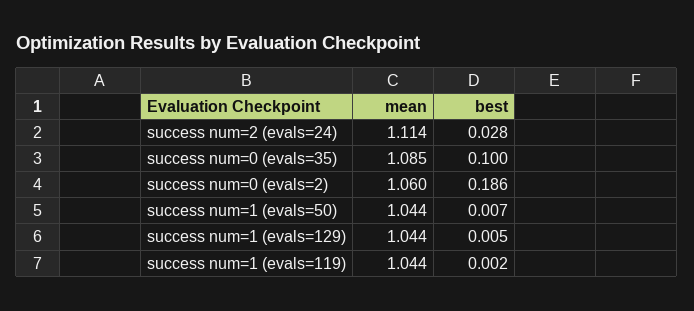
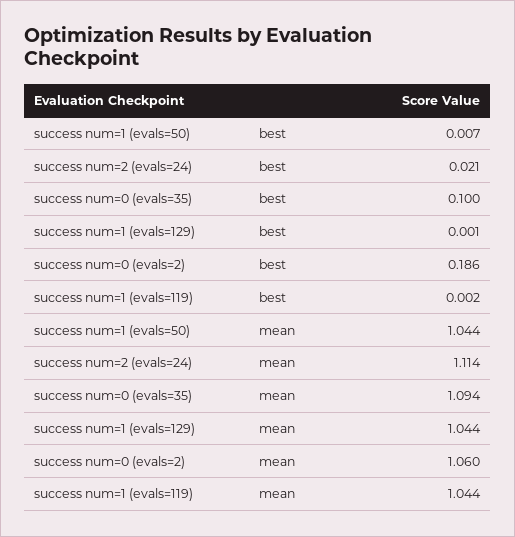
best, success num=2 (evals=24): 0.028 -> 0.021
mean, success num=0 (evals=35): 1.085 -> 1.094
best, success num=1 (evals=129): 0.005 -> 0.001

